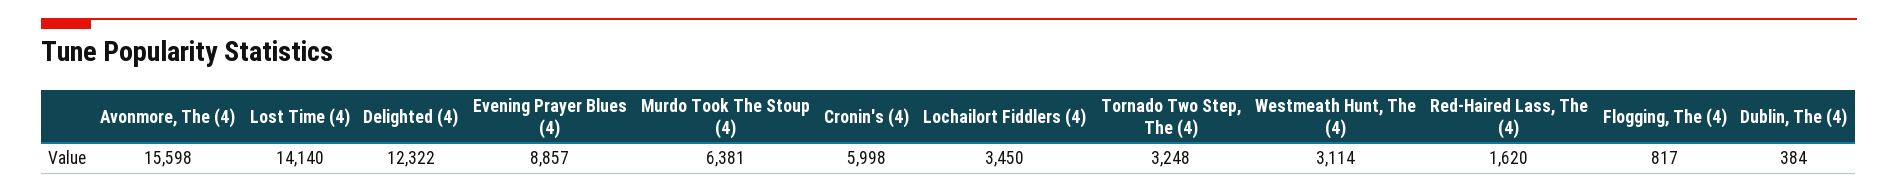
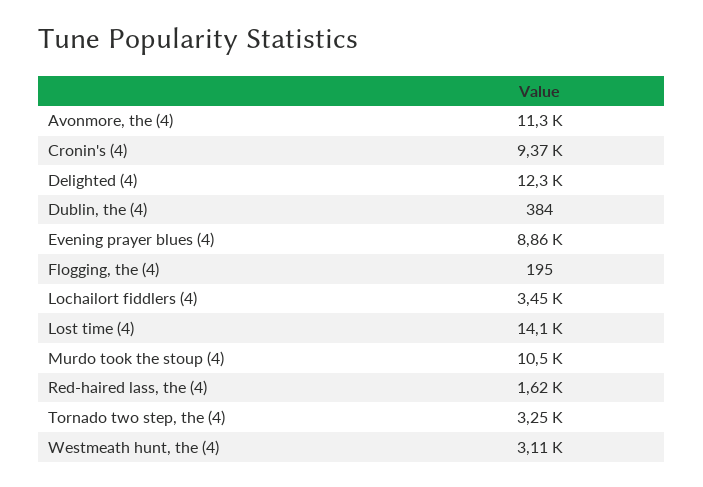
Avonmore, The (4): 15598 -> 11300
Murdo Took The Stoup (4): 6381 -> 10500
Cronin's (4): 5998 -> 9370
Flogging, The (4): 817 -> 195

